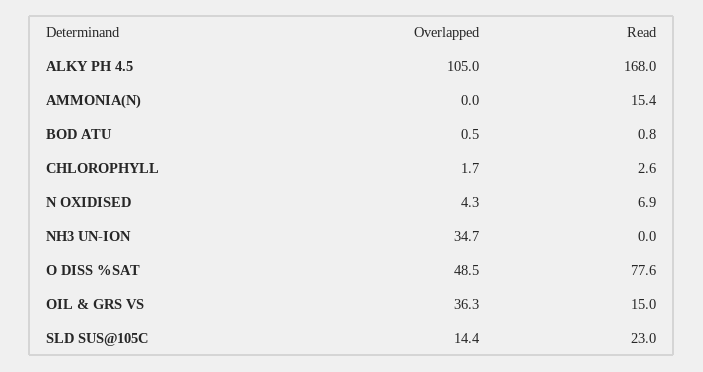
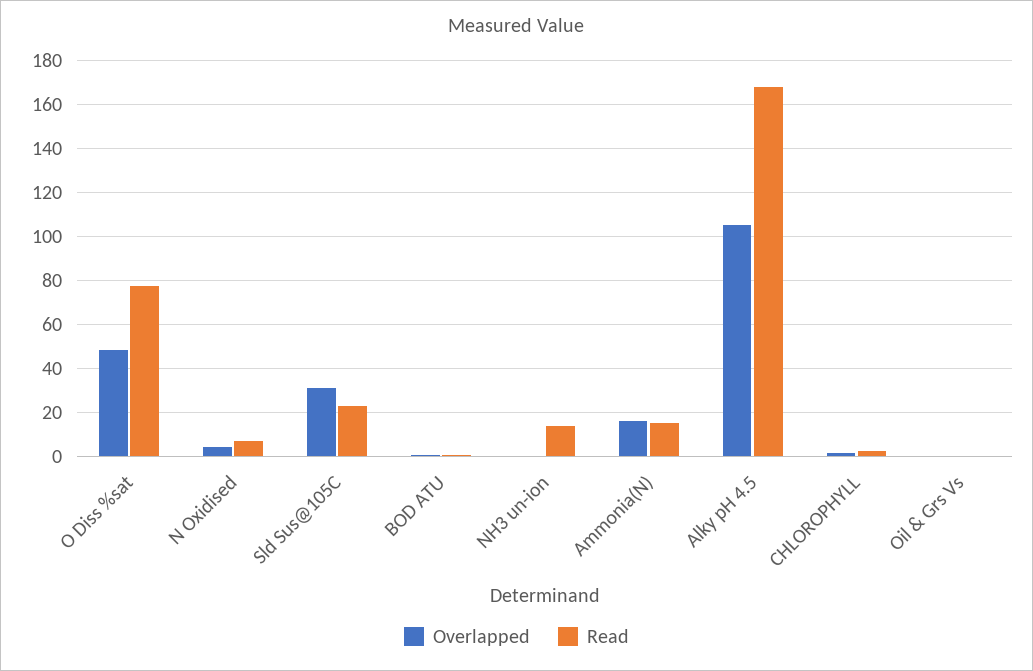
Overlapped, AMMONIA(N): 0 -> 15
Overlapped, NH3 UN-ION: 34.7 -> 0
Read, NH3 UN-ION: 0 -> 15
Overlapped, OIL & GRS VS: 36.3 -> 0
Read, OIL & GRS VS: 15 -> 0
Overlapped, SLD SUS@105C: 14.4 -> 30

